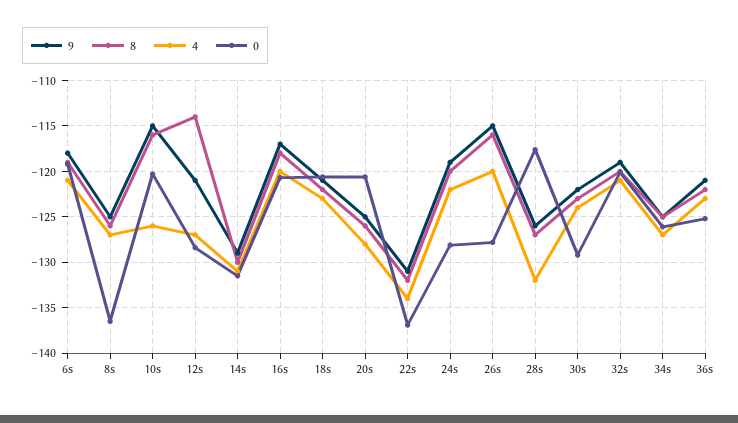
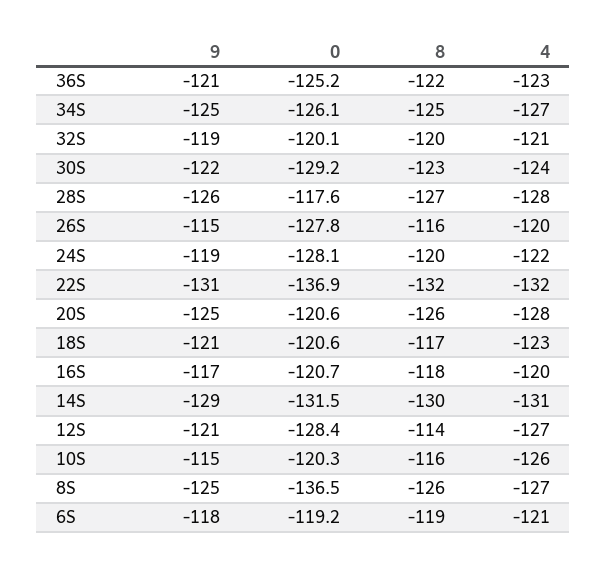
8, 18s: -122 -> -117
4, 22s: -134 -> -132
4, 28s: -132 -> -128

